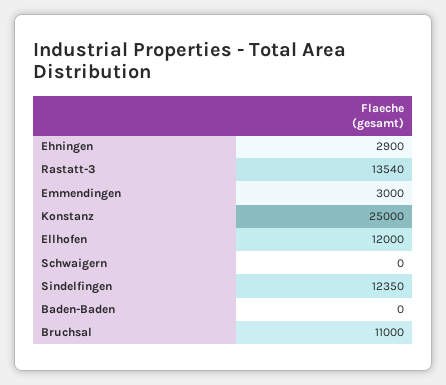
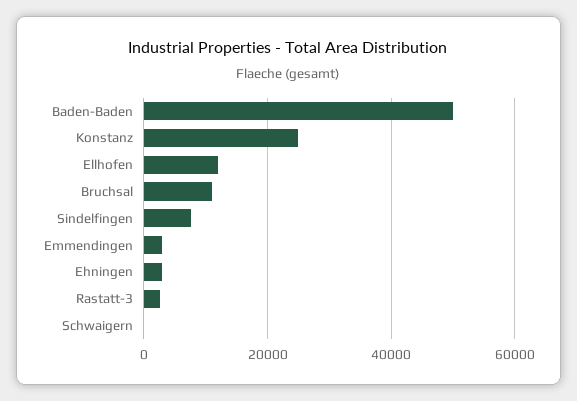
Rastatt-3: 13540 -> 2000
Sindelfingen: 12350 -> 8000
Baden-Baden: 0 -> 50000

